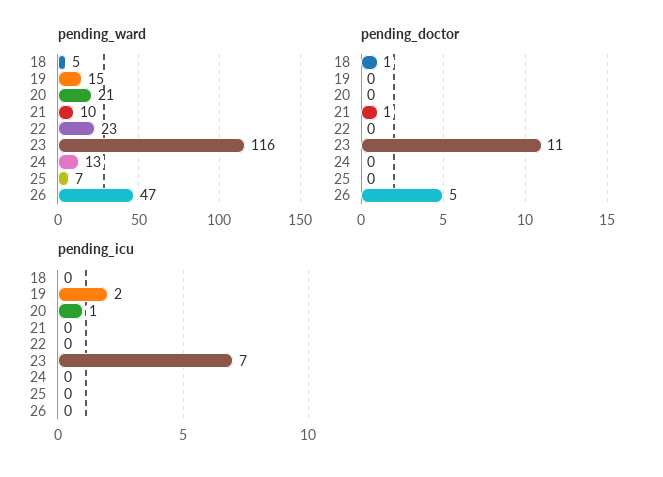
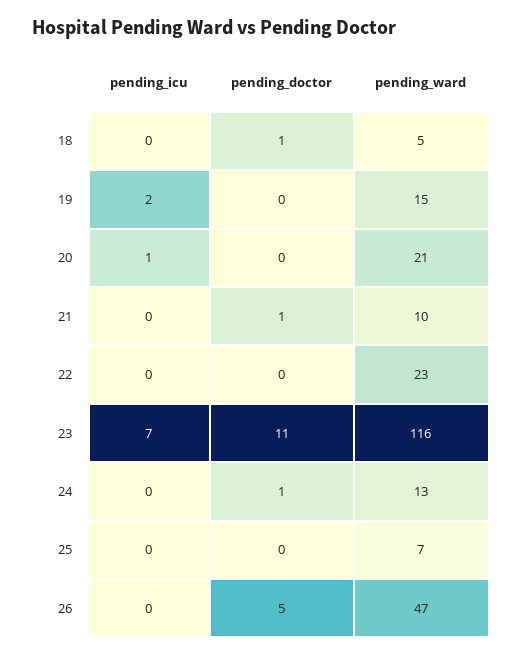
pending_doctor, 24: 0 -> 1

